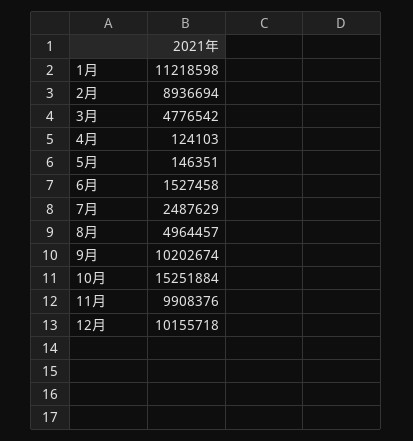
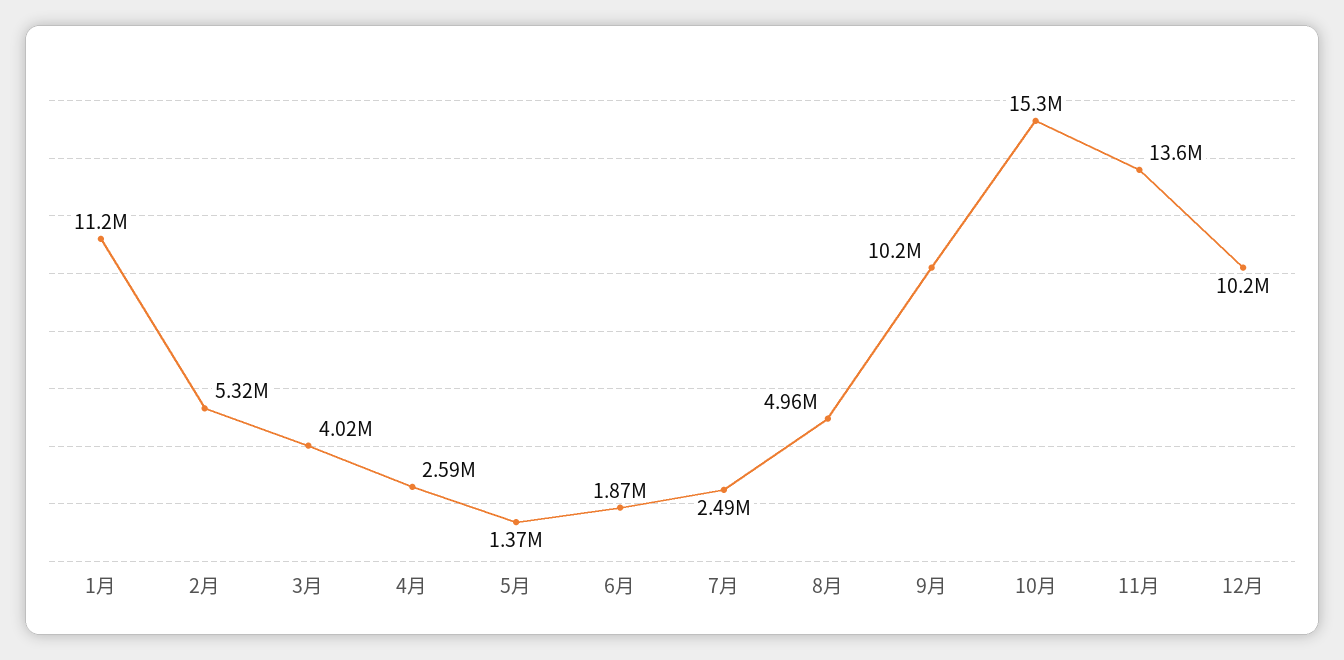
2月: 8936694 -> 5320000
3月: 4776542 -> 4020000
4月: 124103 -> 2590000
5月: 146351 -> 1370000
6月: 1527458 -> 1870000
11月: 9908376 -> 13600000

